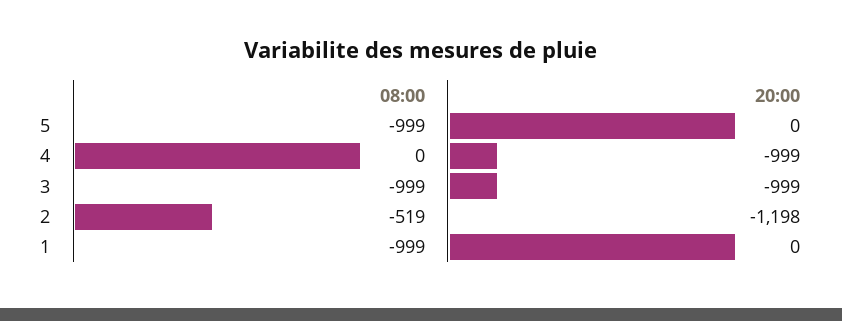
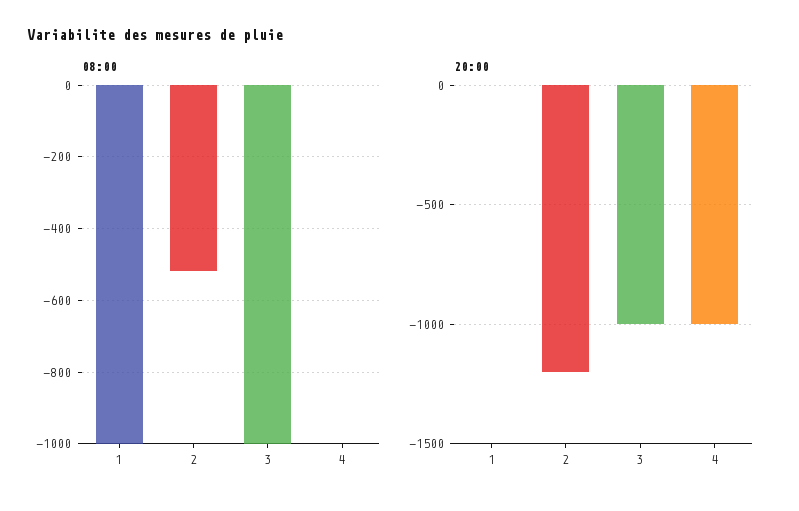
08:00, 5: -999 -> none
20:00, 5: 0 -> none

